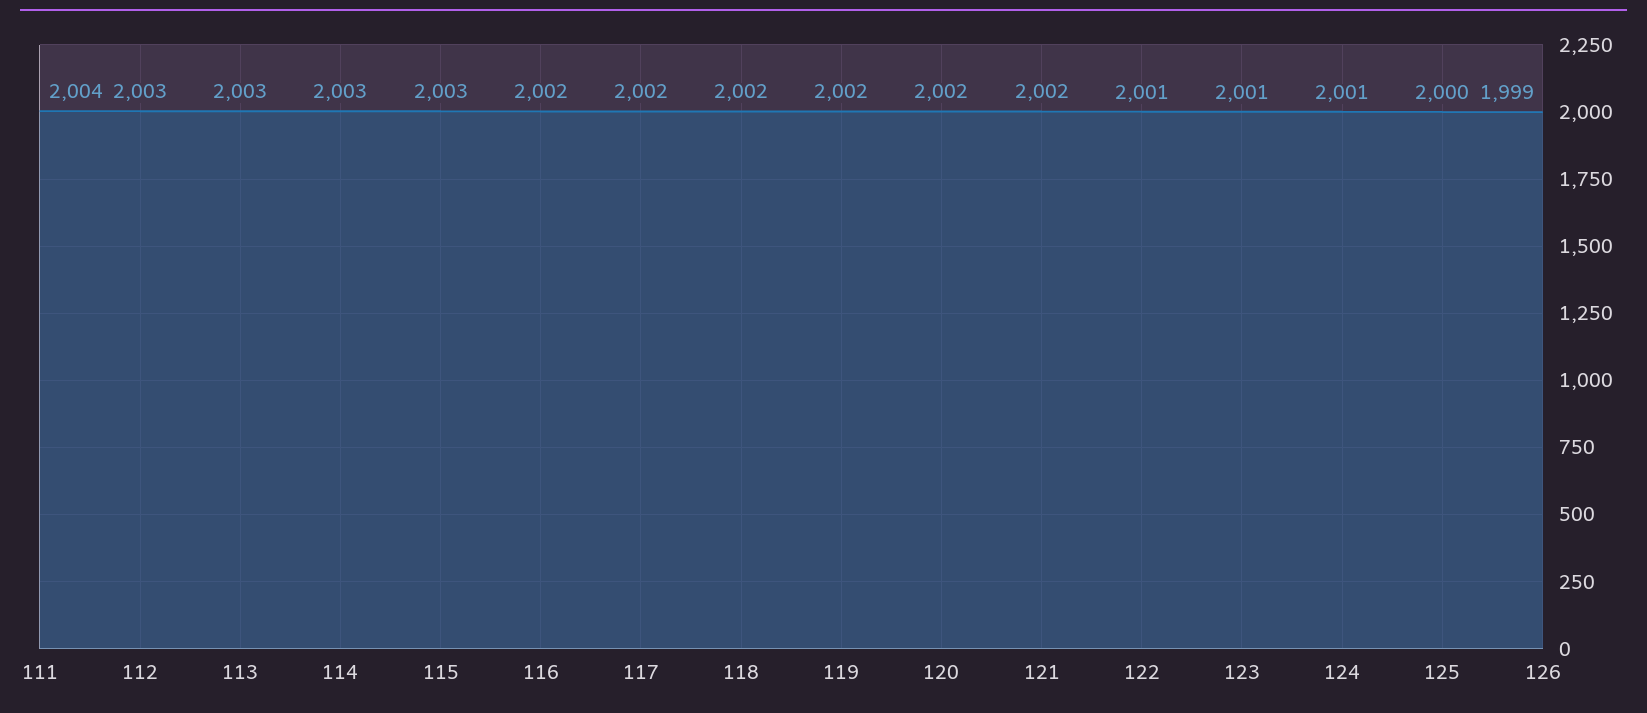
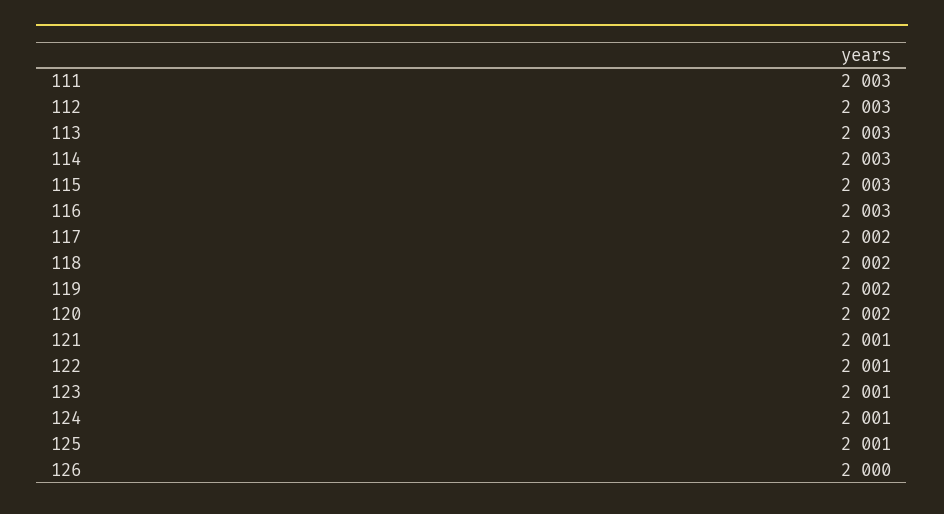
111: 2004 -> 2003
116: 2002 -> 2003
121: 2002 -> 2001
125: 2000 -> 2001
126: 1999 -> 2000

